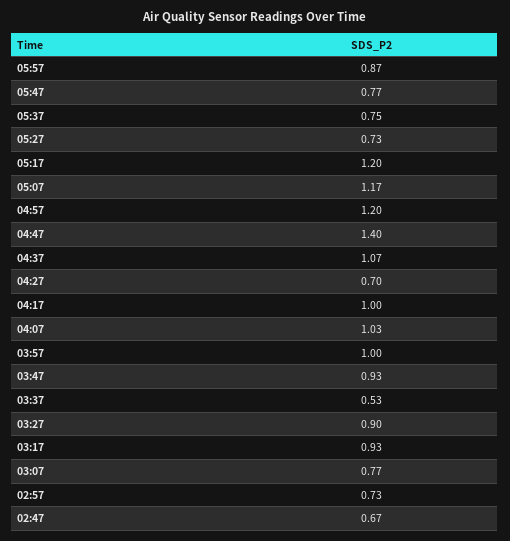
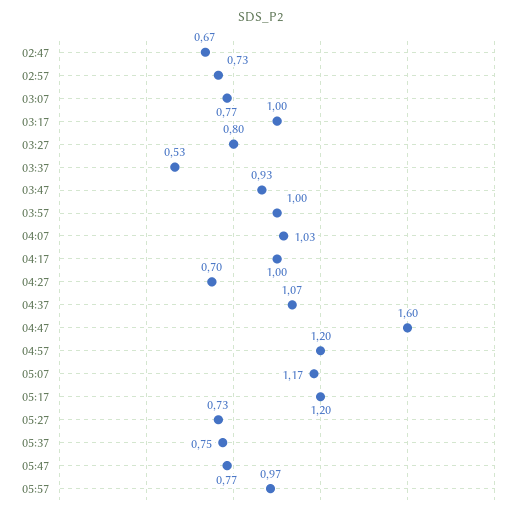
05:57: 0.87 -> 0.97
04:47: 1.4 -> 1.6
03:27: 0.9 -> 0.8
03:17: 0.93 -> 1

